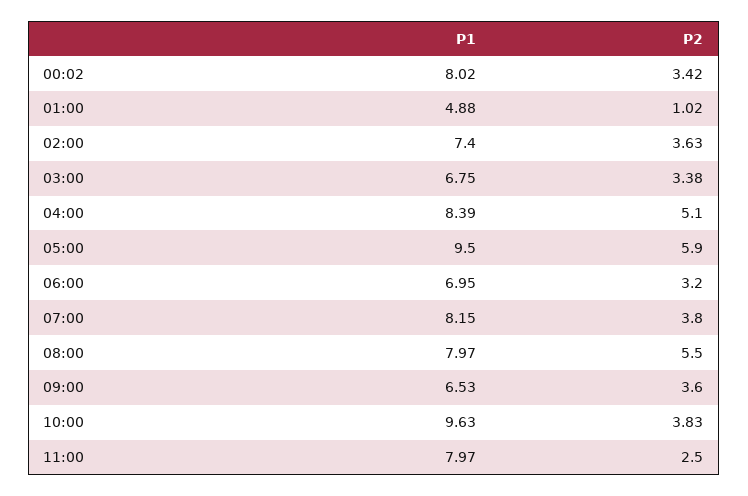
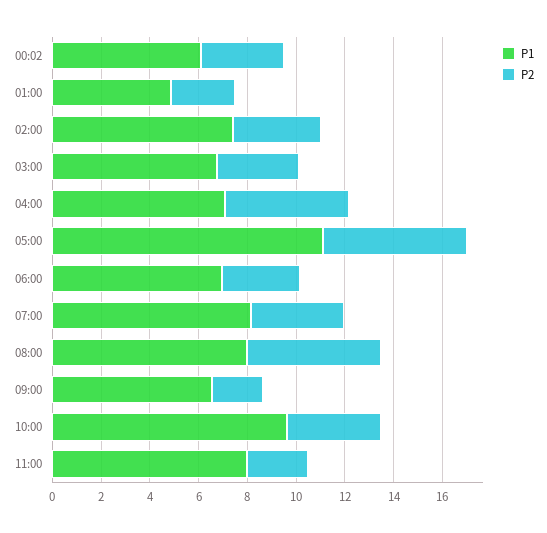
P1, 00:02: 8.02 -> 6
P2, 01:00: 1.02 -> 2.5
P1, 04:00: 8.39 -> 7
P1, 05:00: 9.5 -> 11
P2, 09:00: 3.6 -> 2

